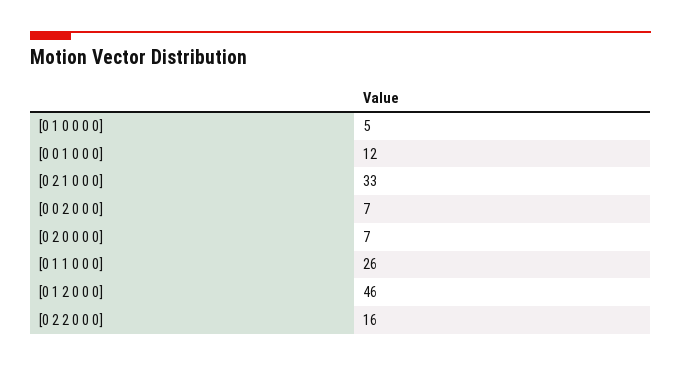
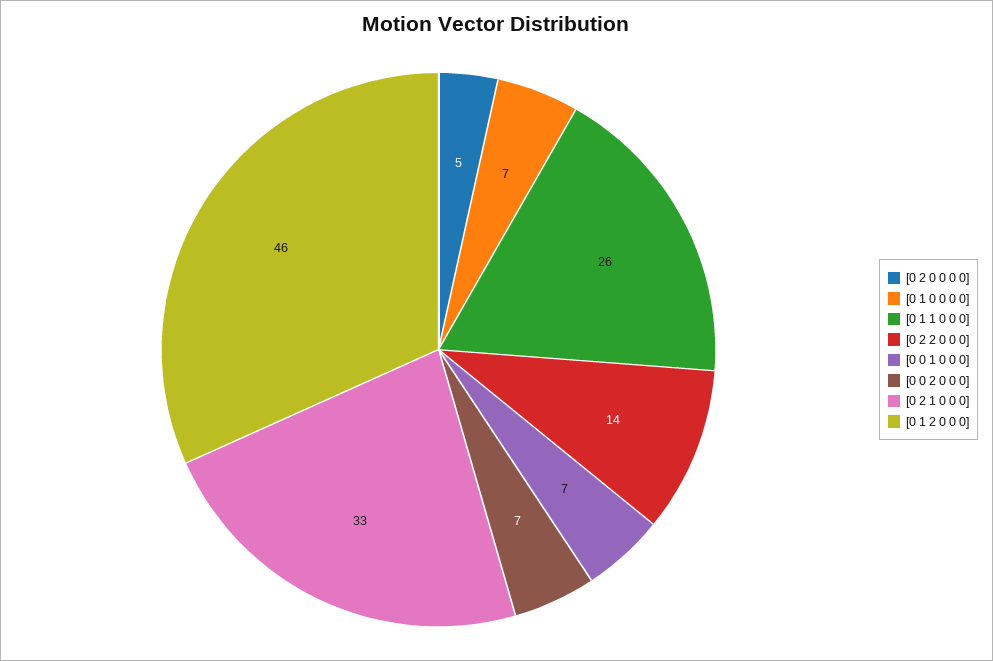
[0 1 0 0 0 0]: 5 -> 7
[0 0 1 0 0 0]: 12 -> 7
[0 2 0 0 0 0]: 7 -> 5
[0 2 2 0 0 0]: 16 -> 14

